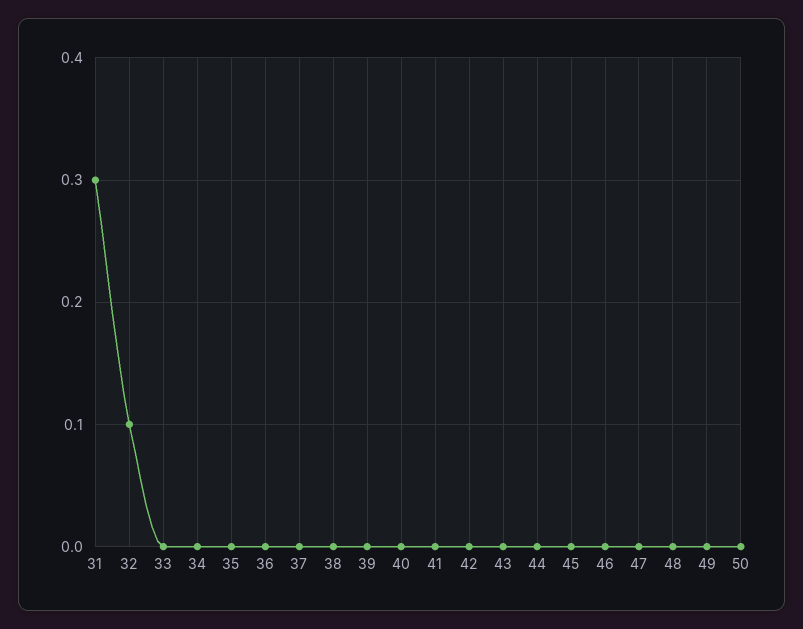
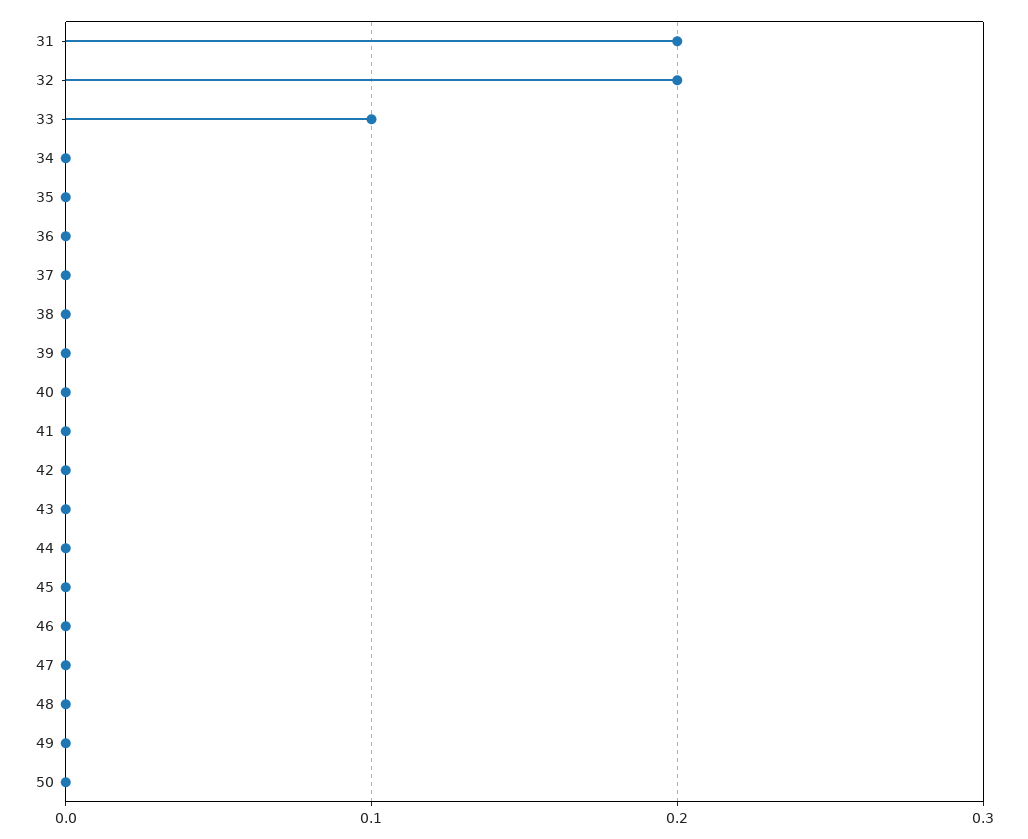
31: 0.3 -> 0.2
32: 0.1 -> 0.2
33: 0 -> 0.1

